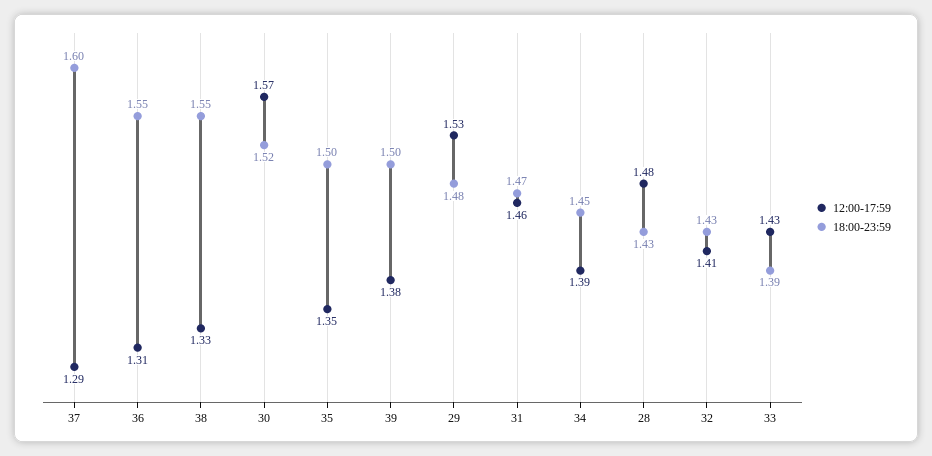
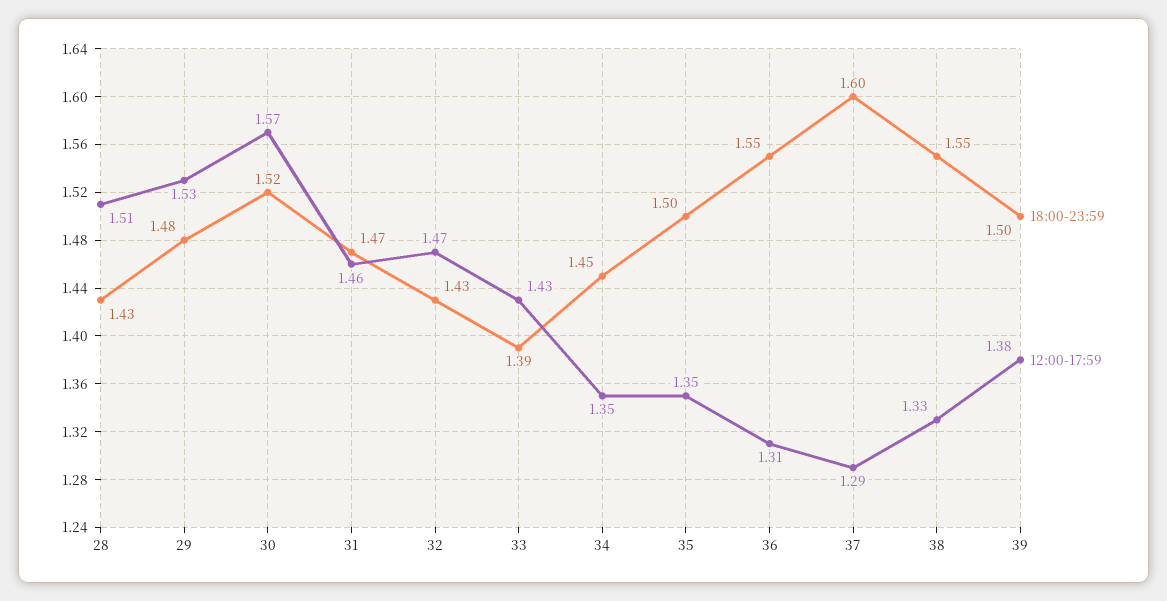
12:00-17:59, 34: 1.39 -> 1.35
12:00-17:59, 28: 1.48 -> 1.51
12:00-17:59, 32: 1.41 -> 1.47

